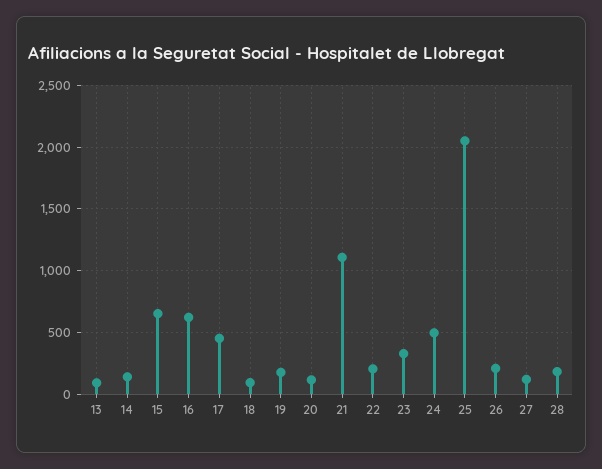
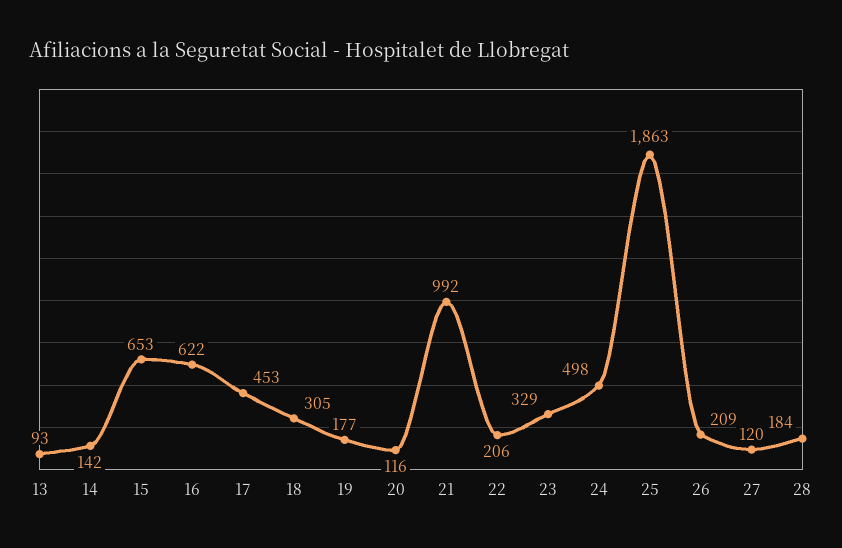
18: 100 -> 305
21: 1100 -> 992
25: 2050 -> 1863

